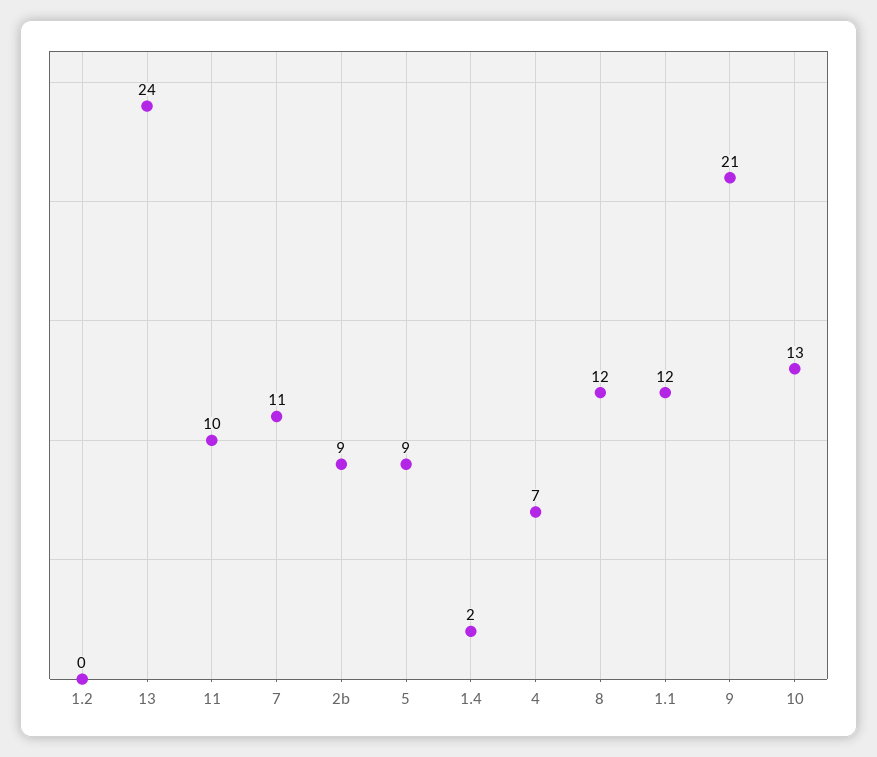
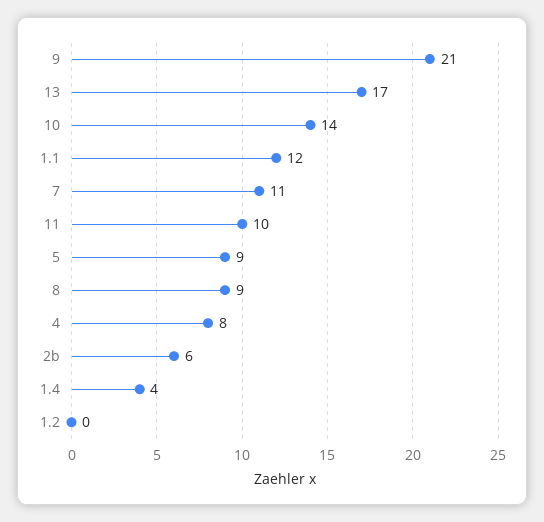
13: 24 -> 17
2b: 9 -> 6
1.4: 2 -> 4
4: 7 -> 8
8: 12 -> 9
10: 13 -> 14

